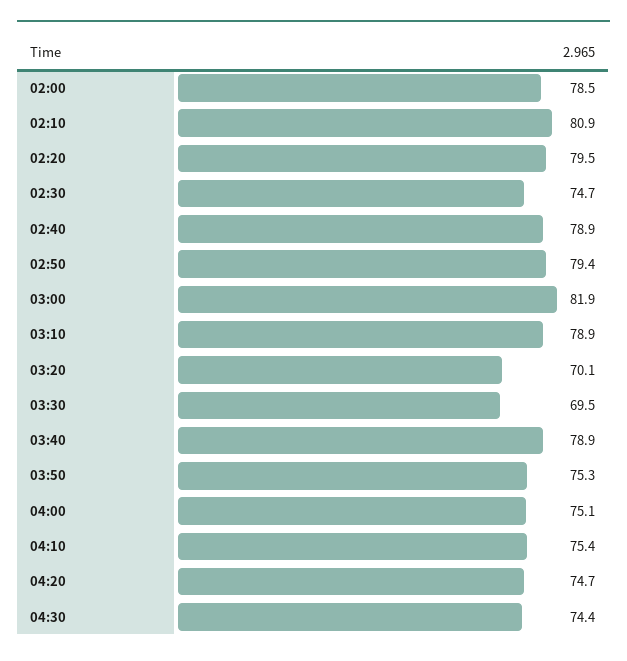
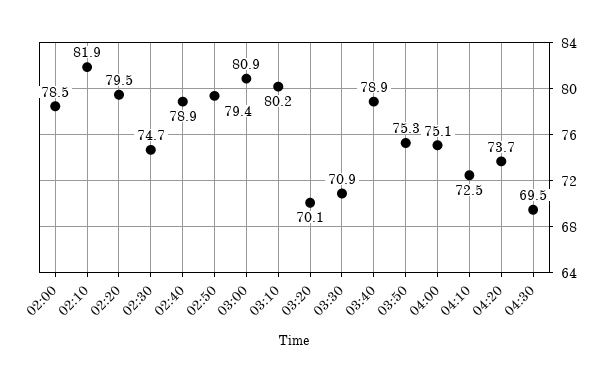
02:10: 80.9 -> 81.9
03:00: 81.9 -> 80.9
03:10: 78.9 -> 80.2
03:30: 69.5 -> 70.9
04:10: 75.4 -> 72.5
04:20: 74.7 -> 73.7
04:30: 74.4 -> 69.5

